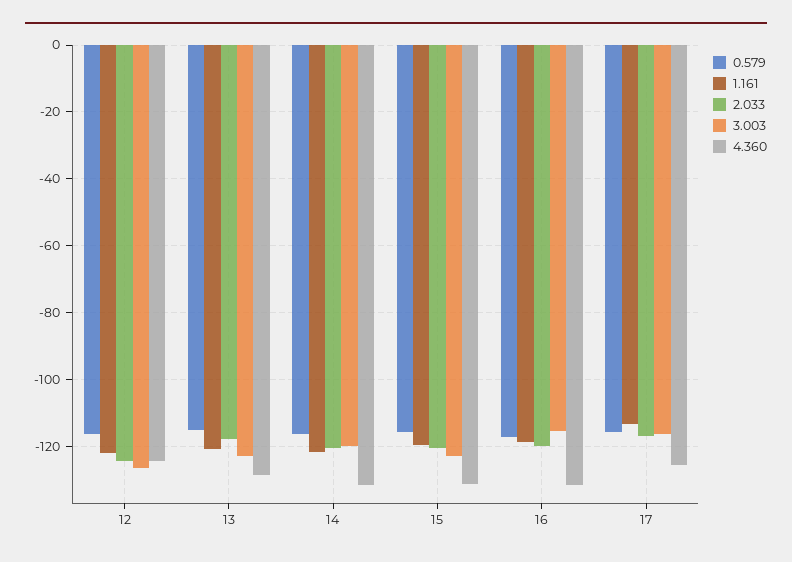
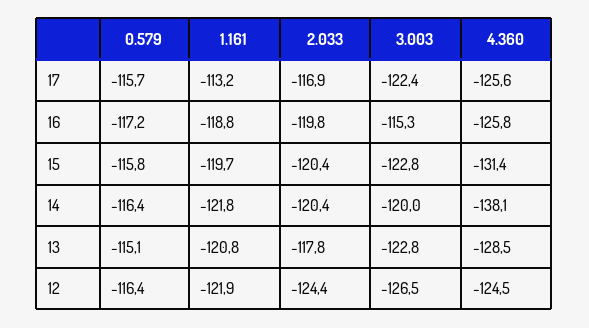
4.360, 14: -132 -> -138.1
4.360, 16: -132 -> -125.8
3.003, 17: -116 -> -122.4

